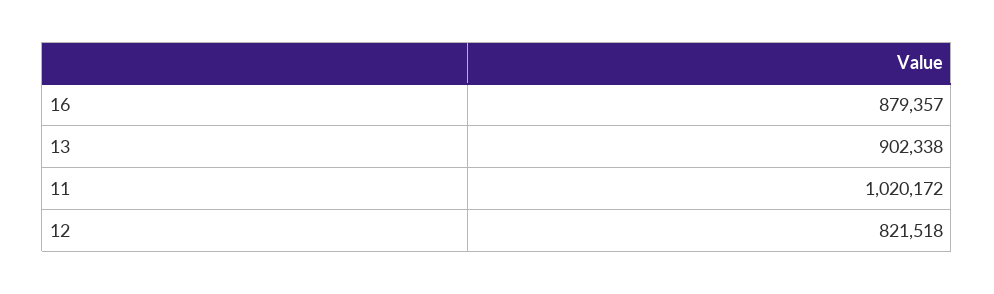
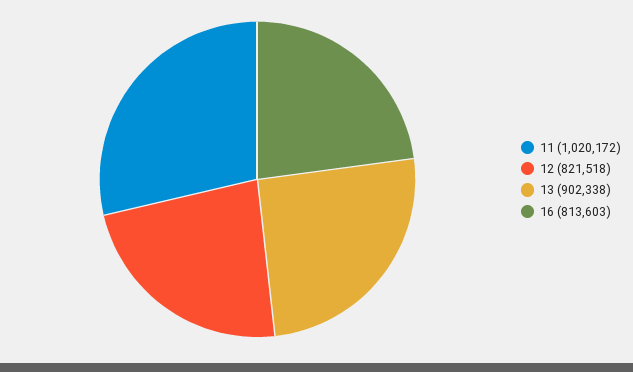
16: 879357 -> 813603

